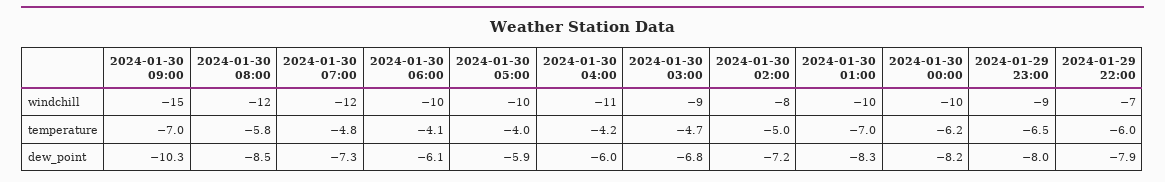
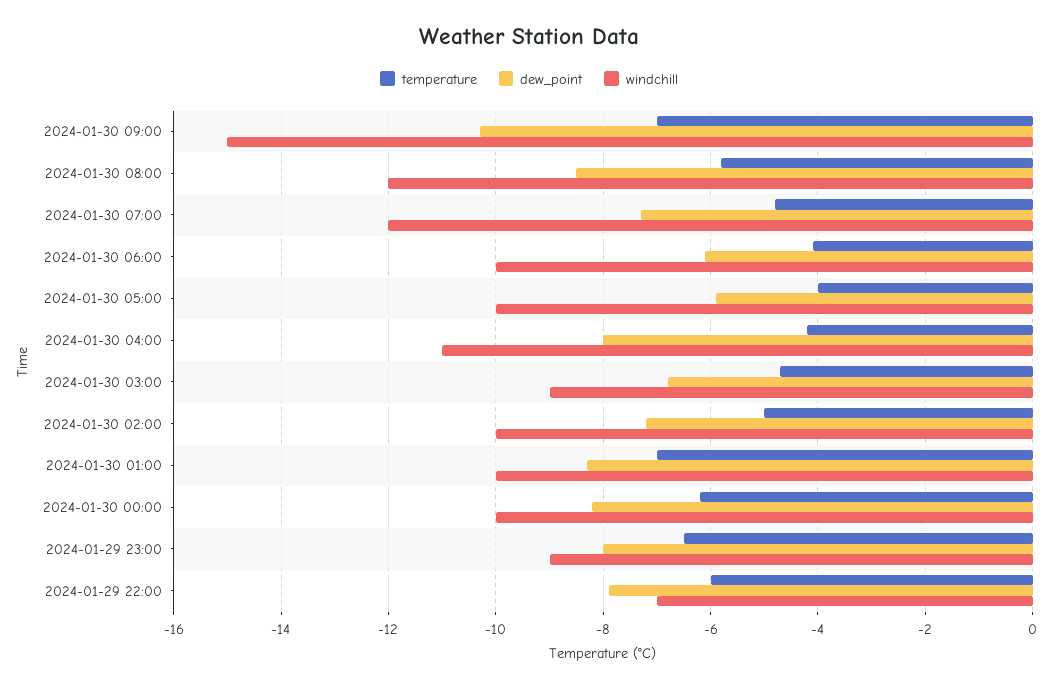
windchill, 2024-01-30 02:00: -8 -> -10
dew_point, 2024-01-30 04:00: -6 -> -8

